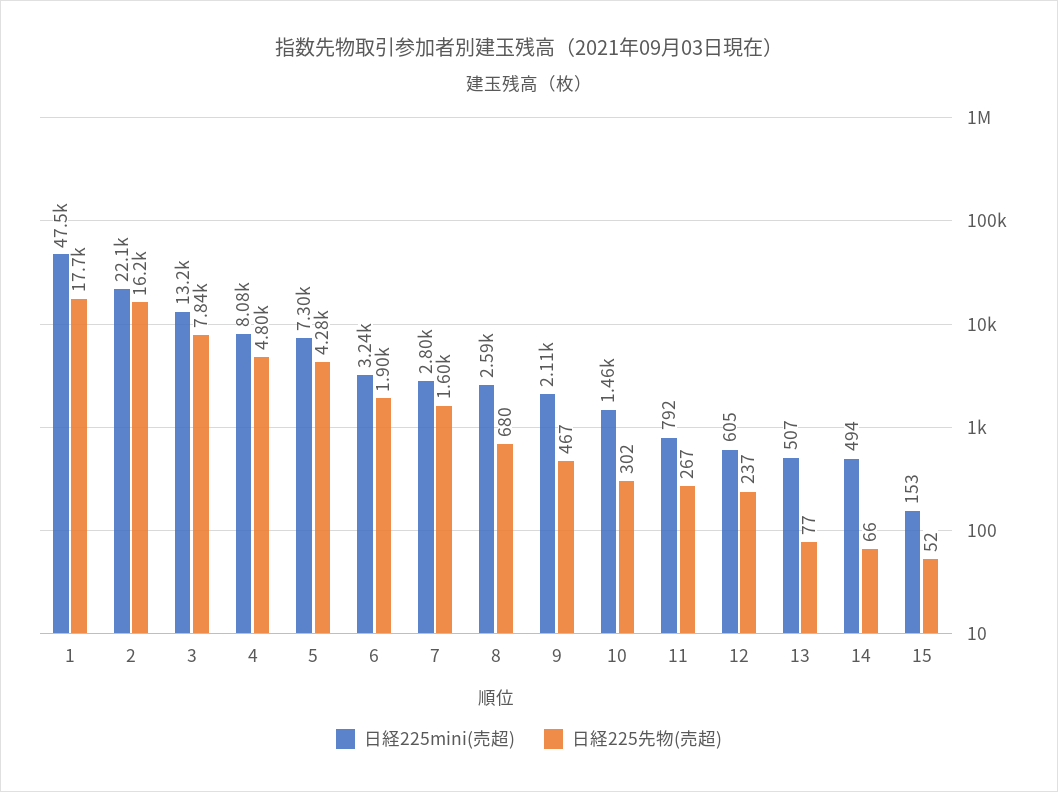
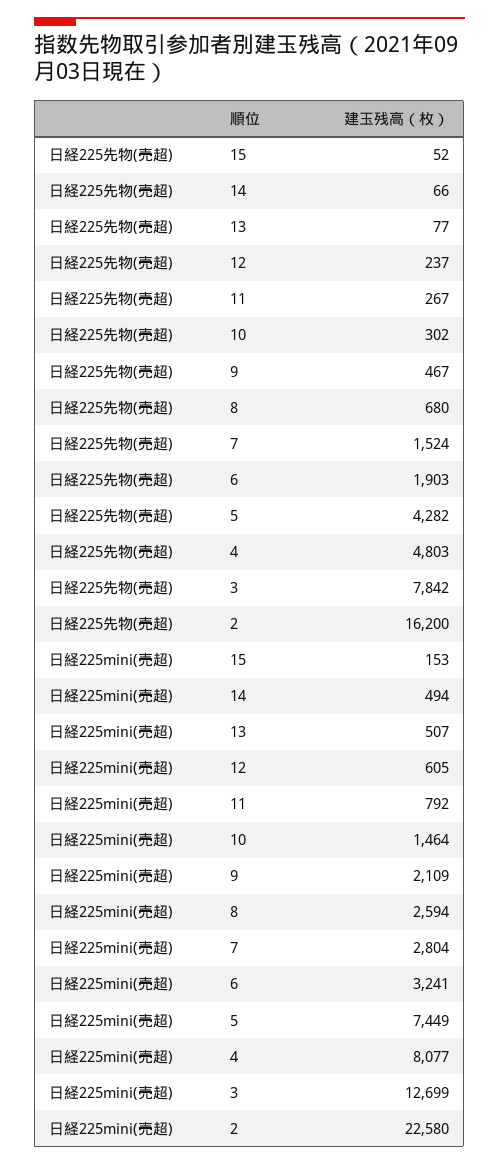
日経225mini(売超), 1: 47500 -> none
日経225先物(売超), 1: 17700 -> none
日経225mini(売超), 2: 22100 -> 22580
日経225mini(売超), 3: 13200 -> 12699
日経225mini(売超), 5: 7300 -> 7449
日経225先物(売超), 7: 1600 -> 1524

